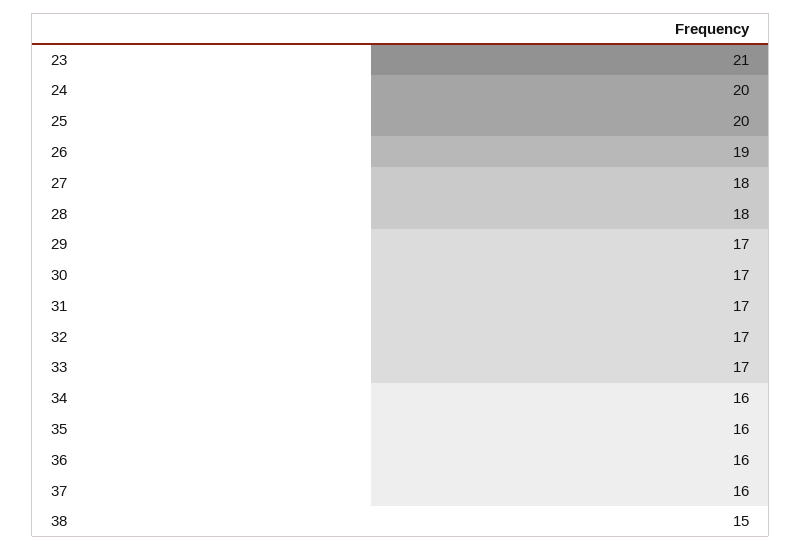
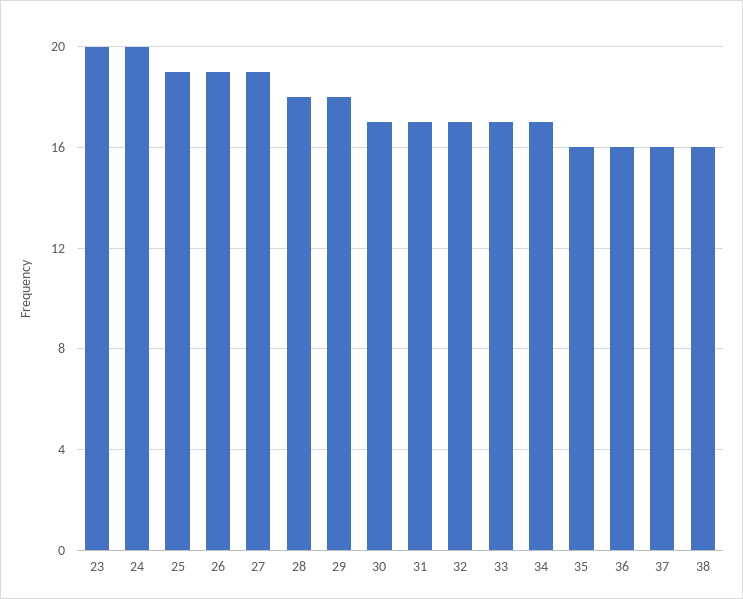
23: 21 -> 20
25: 20 -> 19
27: 18 -> 19
29: 17 -> 18
34: 16 -> 17
38: 15 -> 16

